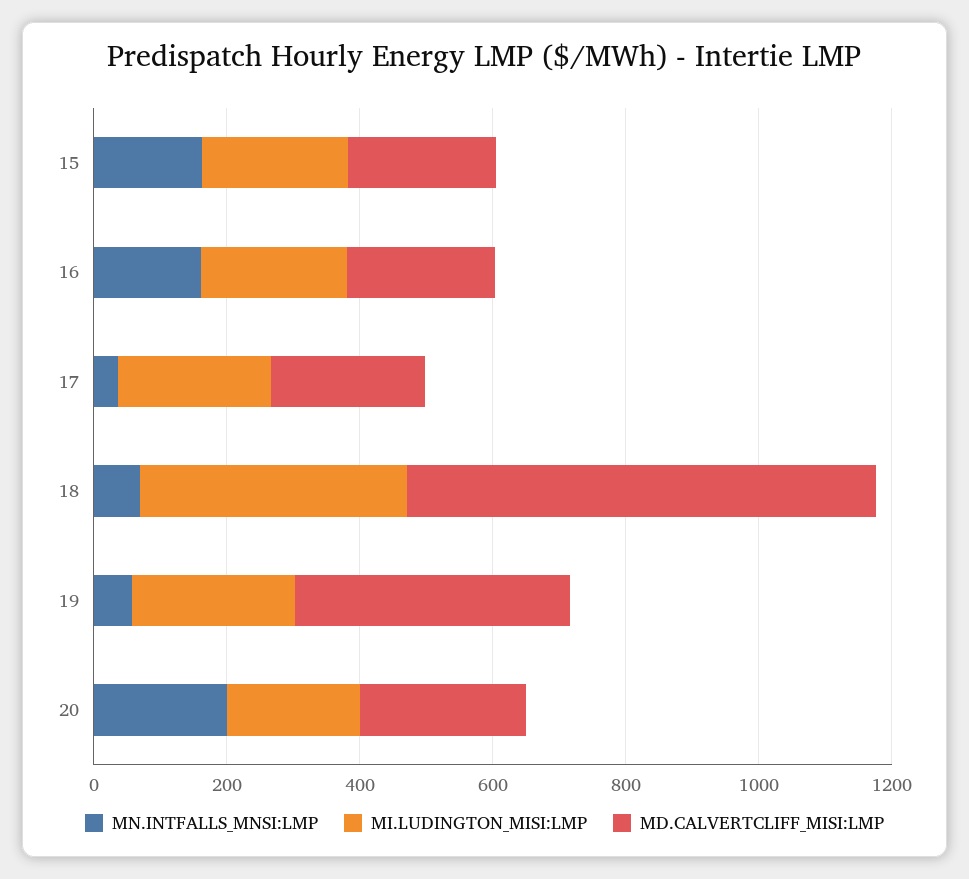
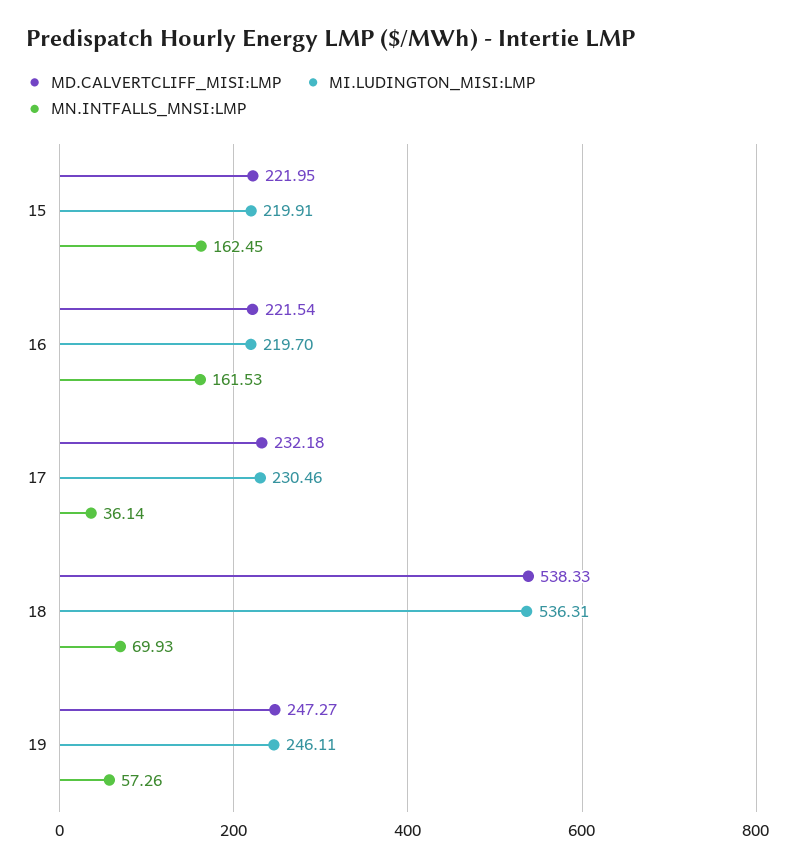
MI.LUDINGTON_MISI:LMP, 18: 400 -> 536.31
MD.CALVERTCLIFF_MISI:LMP, 18: 700 -> 538.33
MD.CALVERTCLIFF_MISI:LMP, 19: 400 -> 247.27
MN.INTFALLS_MNSI:LMP, 20: 200 -> none
MI.LUDINGTON_MISI:LMP, 20: 200 -> none
MD.CALVERTCLIFF_MISI:LMP, 20: 250 -> none

